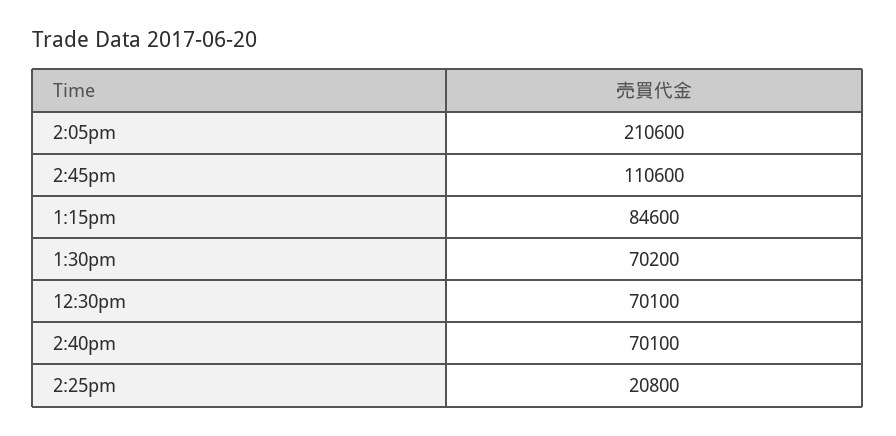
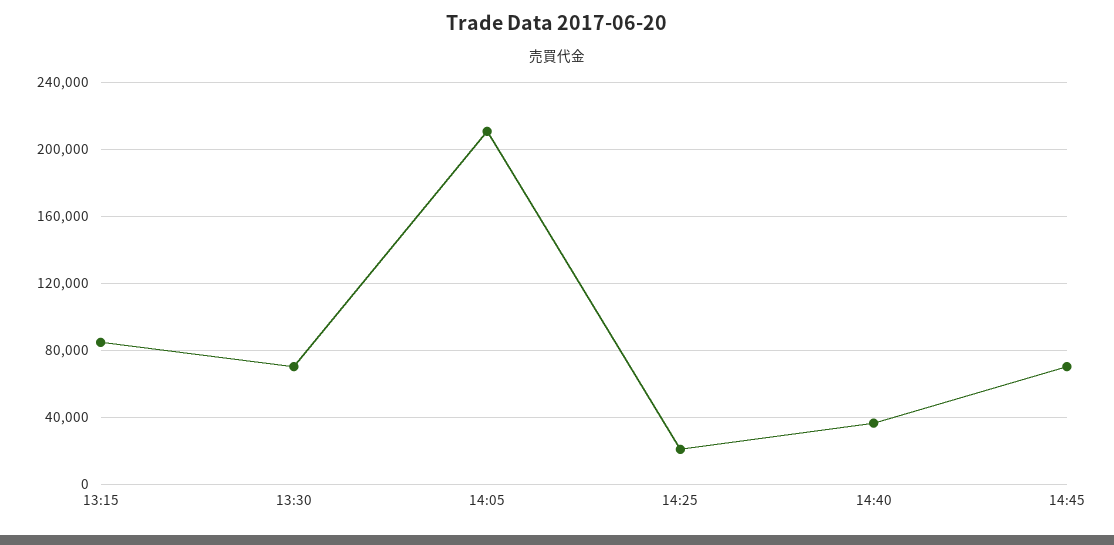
2:45pm: 110600 -> 70000
12:30pm: 70100 -> none
2:40pm: 70100 -> 35000

